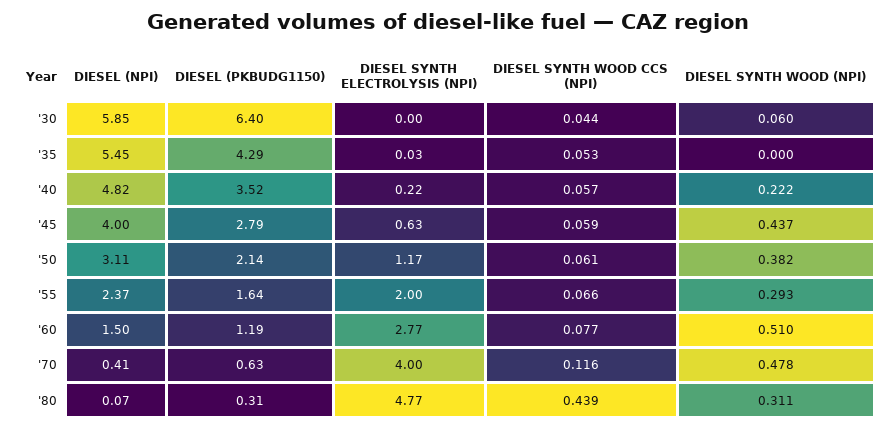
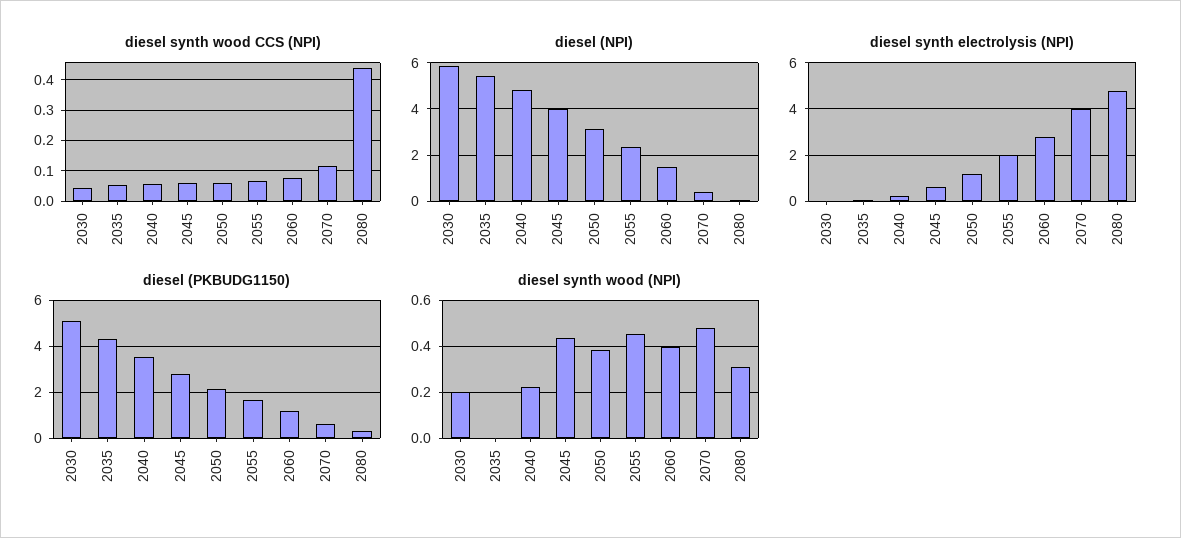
DIESEL (PKBUDG1150), '30: 6.4 -> 5
DIESEL SYNTH WOOD (NPI), '30: 0.06 -> 0.2
DIESEL SYNTH WOOD (NPI), '55: 0.293 -> 0.45
DIESEL SYNTH WOOD (NPI), '60: 0.51 -> 0.4

